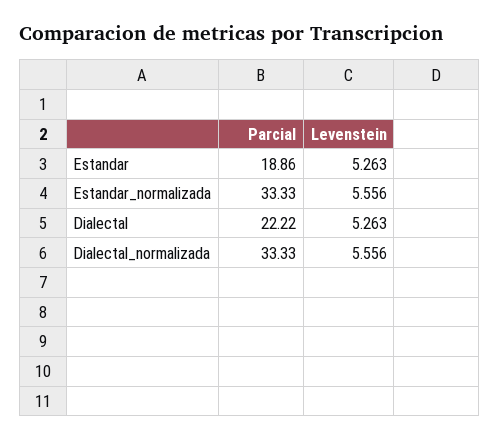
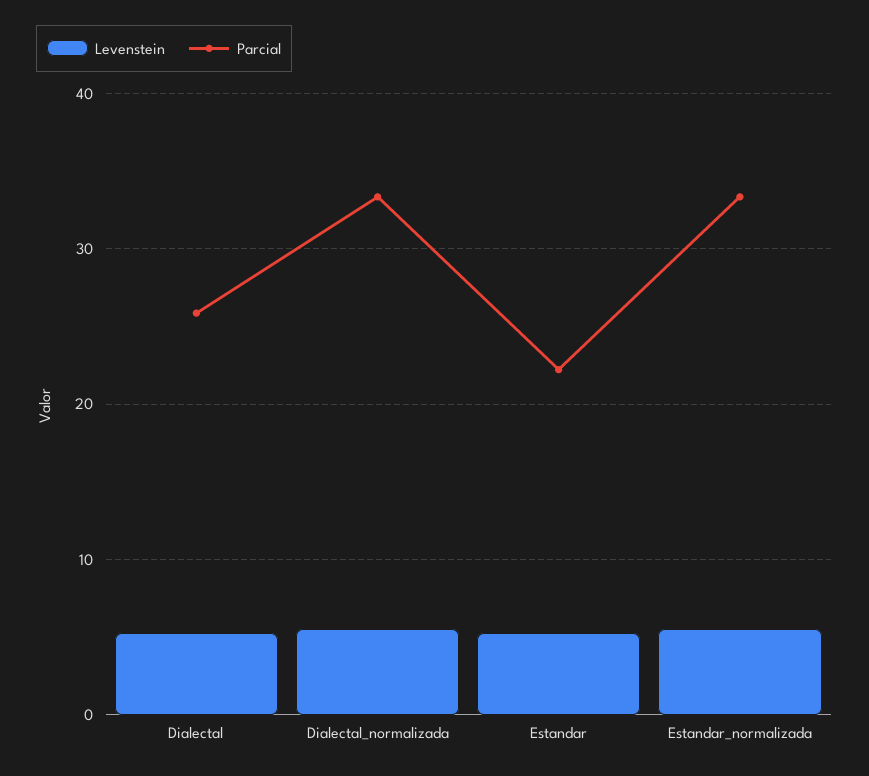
Parcial, Estandar: 18.86 -> 22
Parcial, Dialectal: 22.22 -> 26

